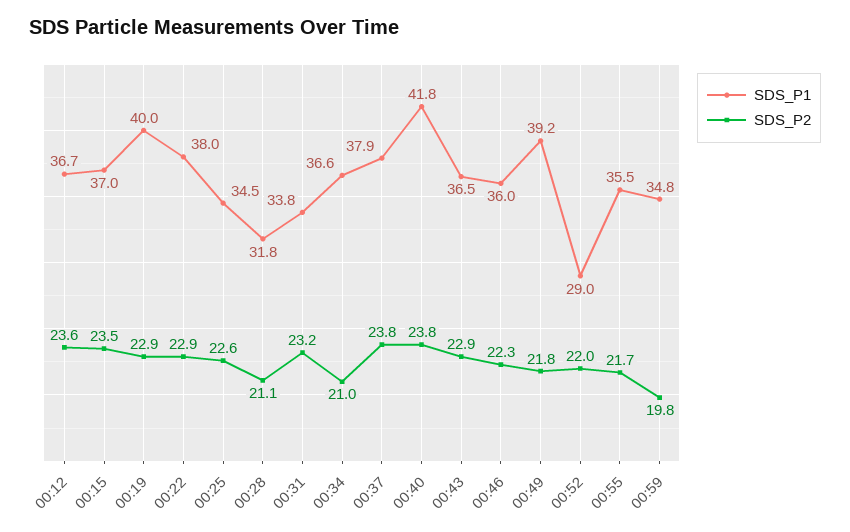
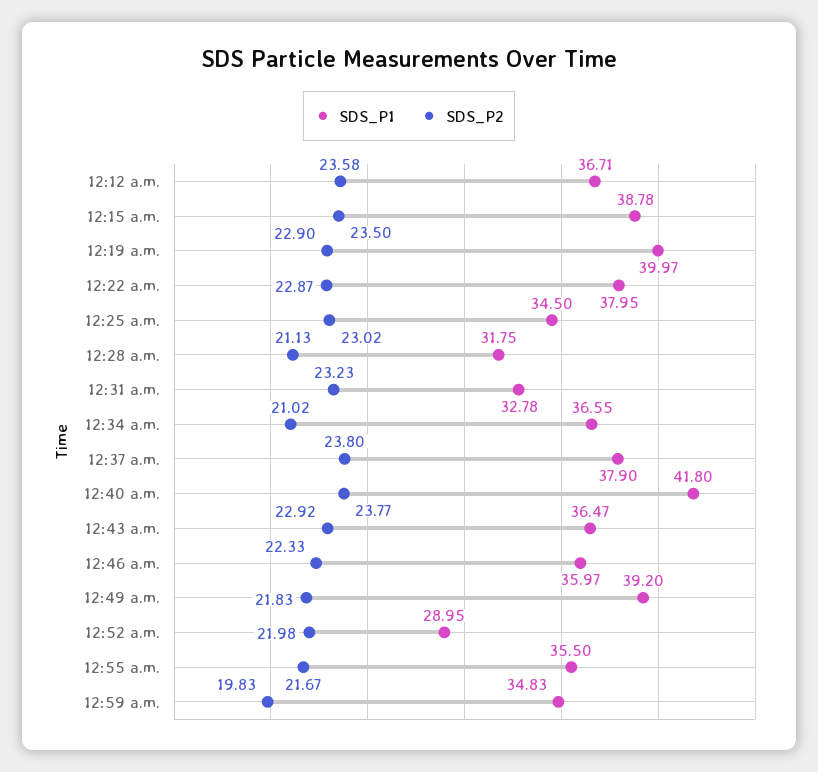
SDS_P1, 00:15: 37 -> 38.78
SDS_P2, 00:25: 22.6 -> 23.02
SDS_P1, 00:31: 33.8 -> 32.78

